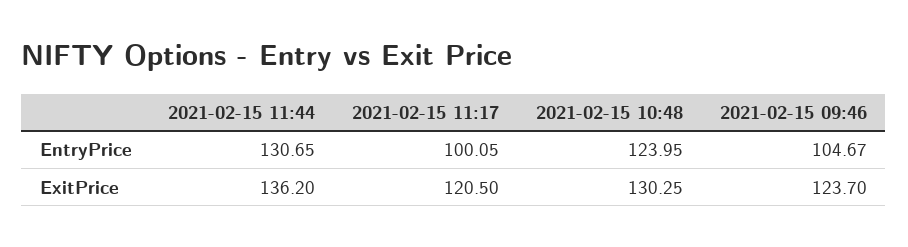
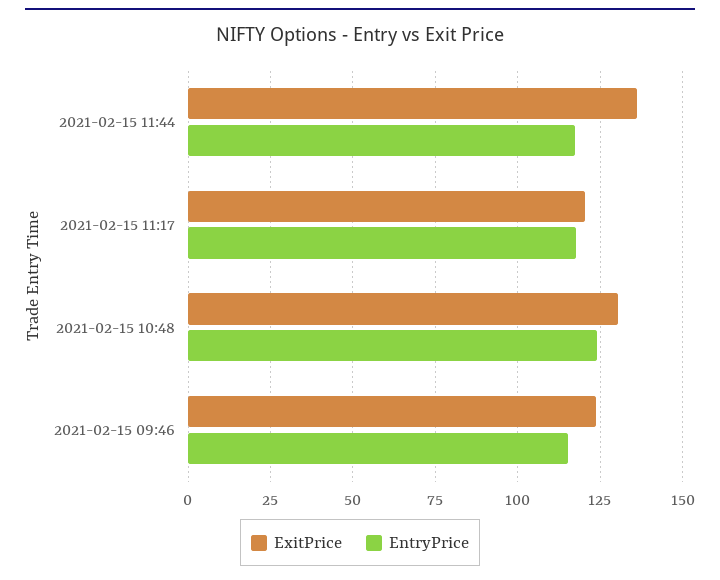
EntryPrice, 2021-02-15 11:44: 130.65 -> 117.5
EntryPrice, 2021-02-15 11:17: 100.05 -> 117.5
EntryPrice, 2021-02-15 09:46: 104.67 -> 115

